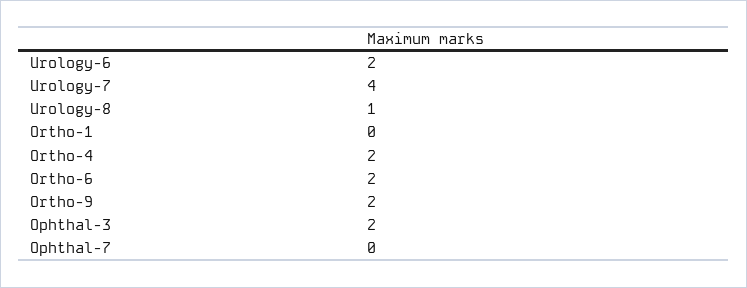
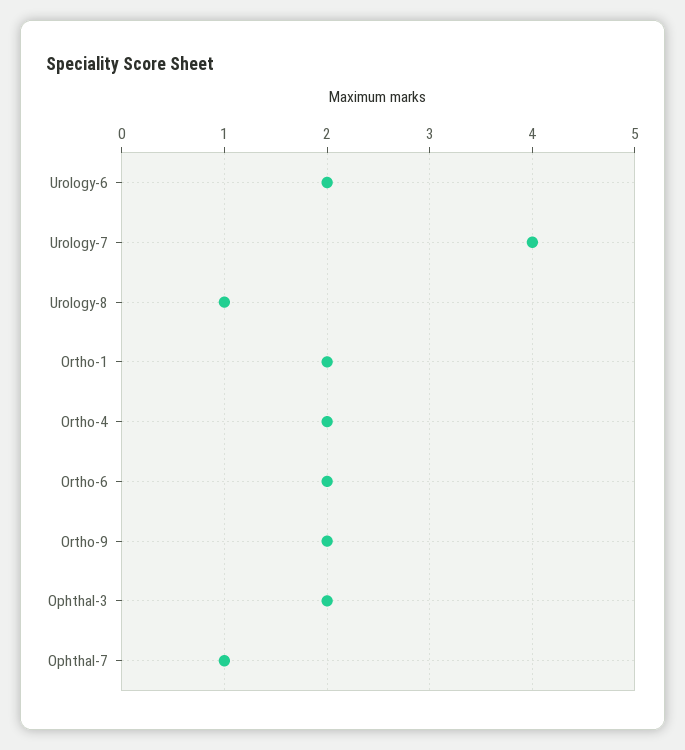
Ortho-1: 0 -> 2
Ophthal-7: 0 -> 1

